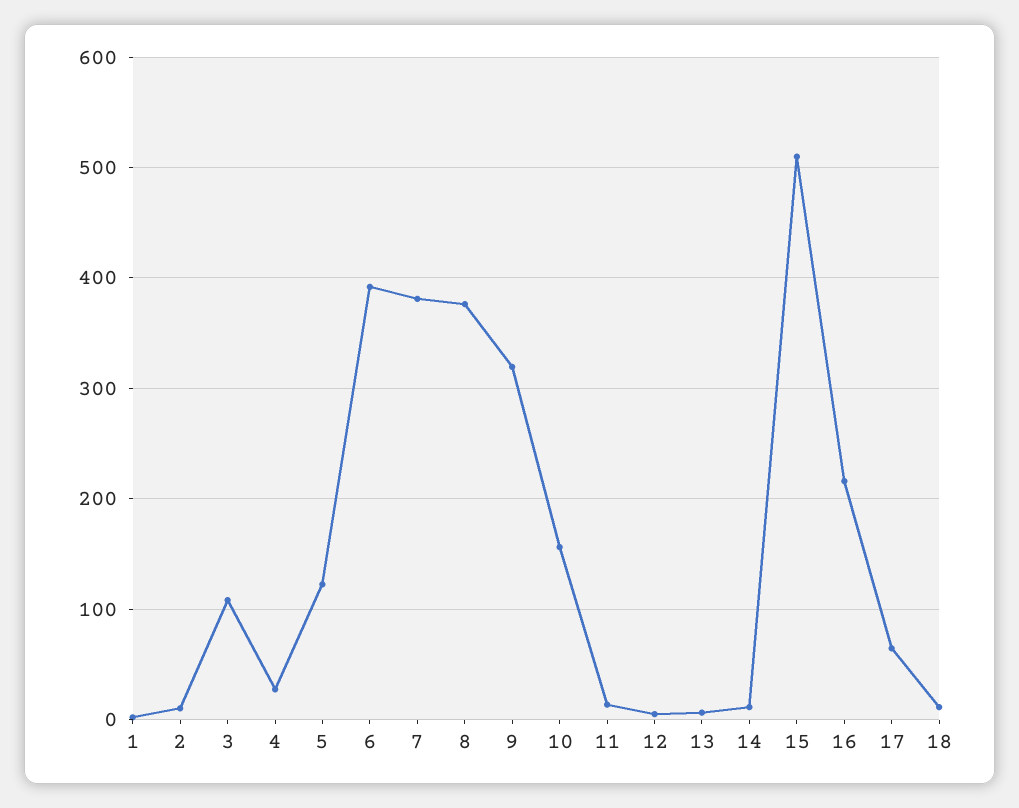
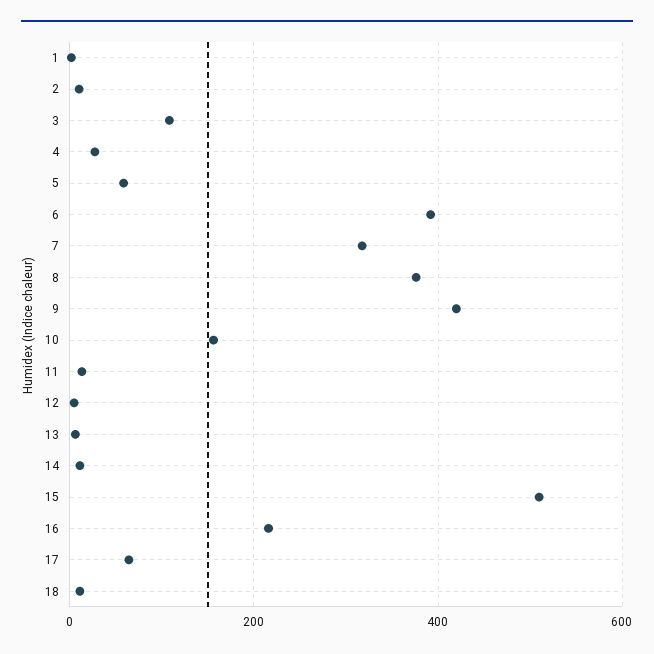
5: 120 -> 60
7: 380 -> 320
9: 320 -> 420

